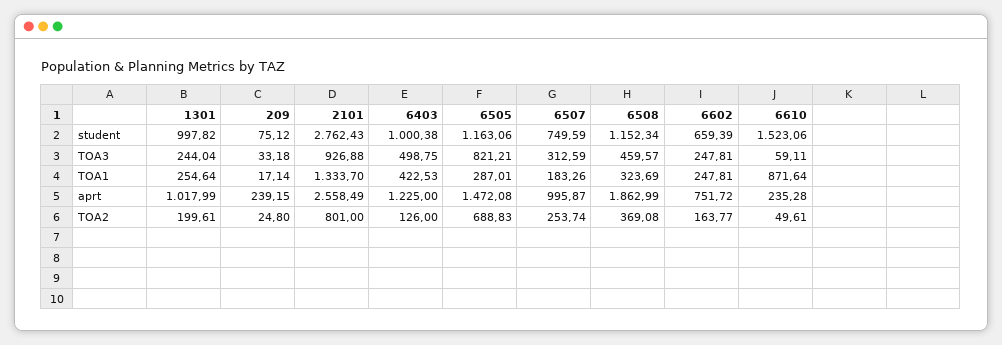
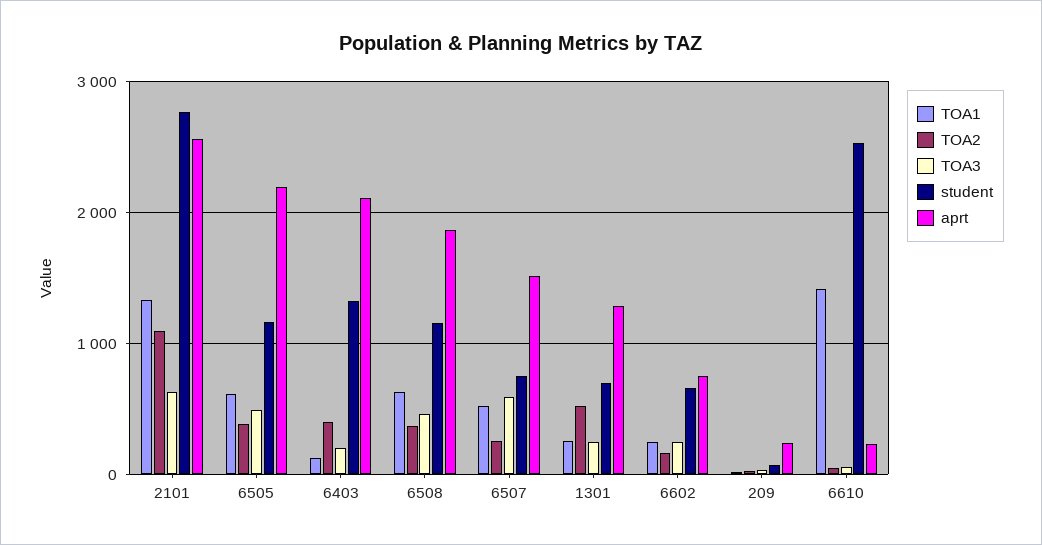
student, 1301: 997.82 -> 700
student, 6403: 1000.38 -> 1300
student, 6610: 1523.06 -> 2500
TOA3, 2101: 926.88 -> 600
TOA3, 6403: 498.75 -> 200
TOA3, 6505: 821.21 -> 500
TOA3, 6507: 312.59 -> 600
TOA1, 6403: 422.53 -> 100
TOA1, 6505: 287.01 -> 600
TOA1, 6507: 183.26 -> 500
TOA1, 6508: 323.69 -> 600
TOA1, 6610: 871.64 -> 1400
aprt, 1301: 1017.99 -> 1300
aprt, 6403: 1225 -> 2100
aprt, 6505: 1472.08 -> 2200
aprt, 6507: 995.87 -> 1500
TOA2, 1301: 199.61 -> 500
TOA2, 2101: 801 -> 1100
TOA2, 6403: 126 -> 400
TOA2, 6505: 688.83 -> 400

